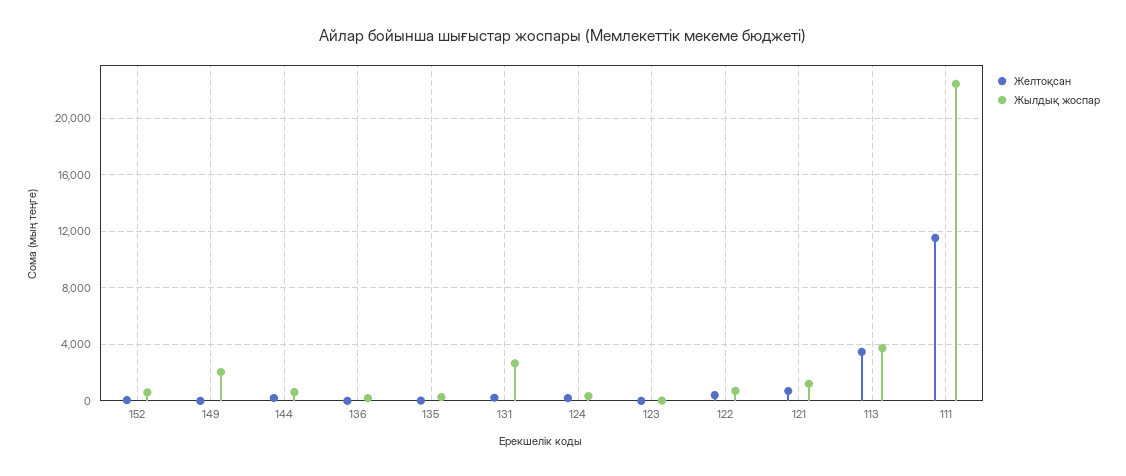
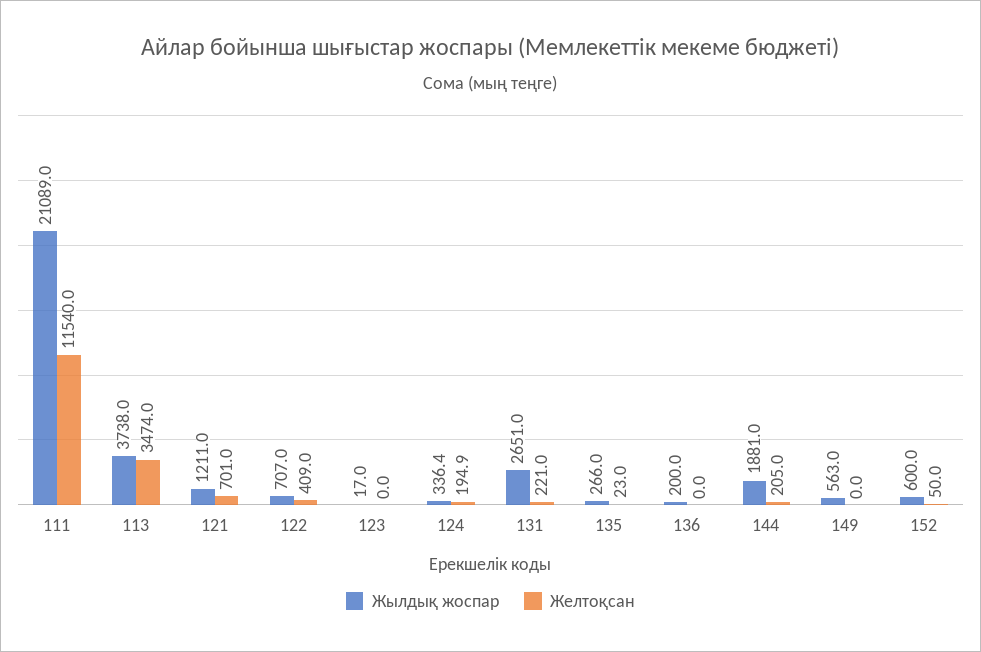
Жылдық жоспар, 149: 2000 -> 563
Жылдық жоспар, 144: 500 -> 1881
Жылдық жоспар, 111: 22500 -> 21089

